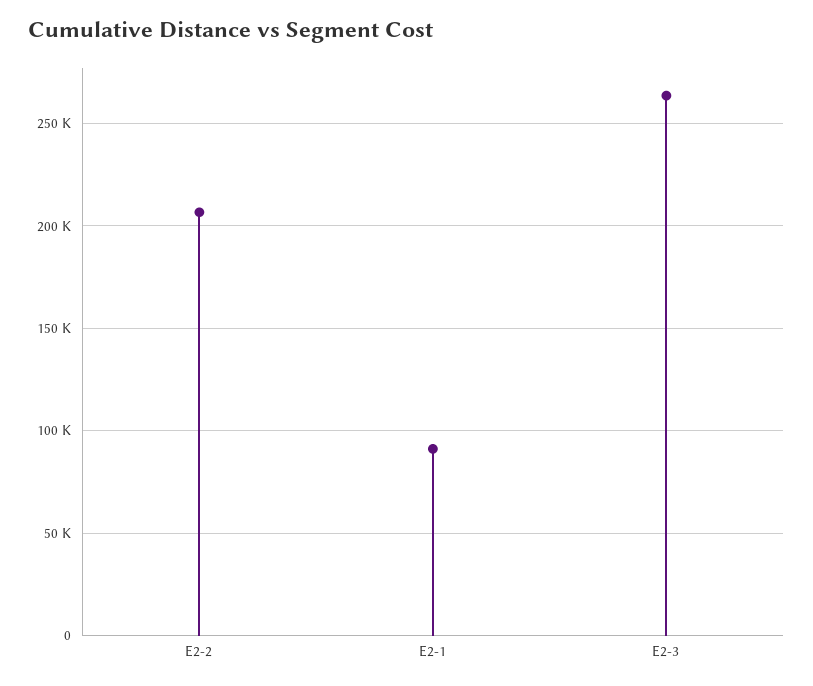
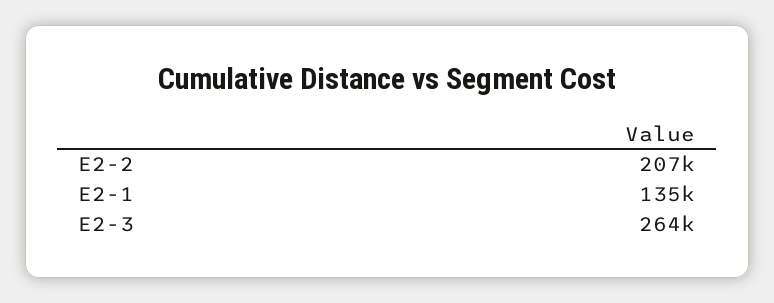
E2-1: 90000 -> 135000

